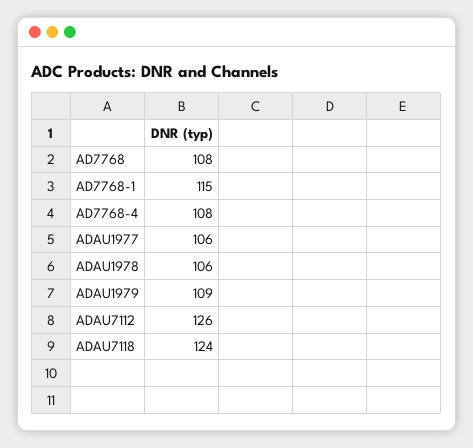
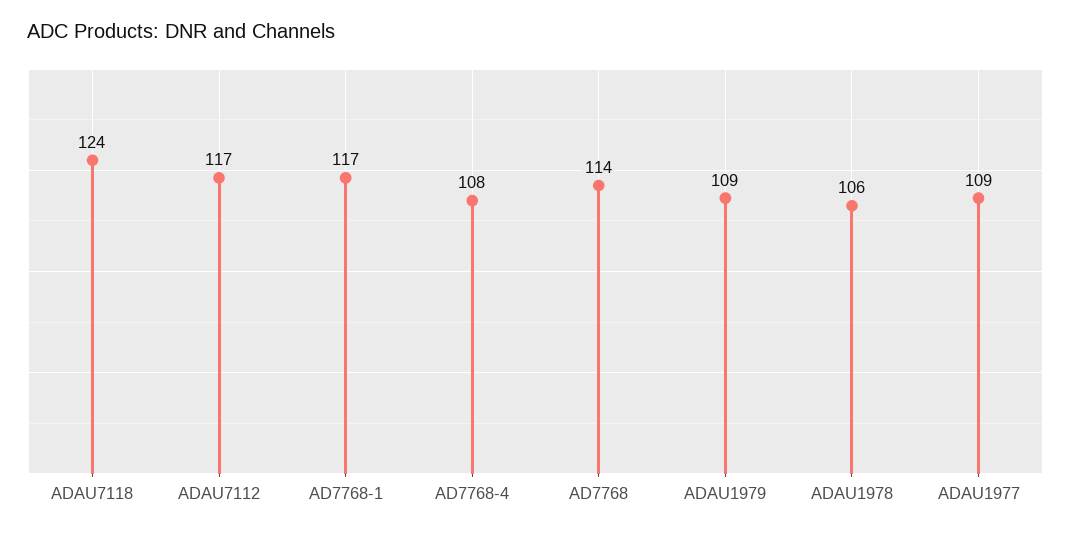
AD7768: 108 -> 114
AD7768-1: 115 -> 117
ADAU1977: 106 -> 109
ADAU7112: 126 -> 117

